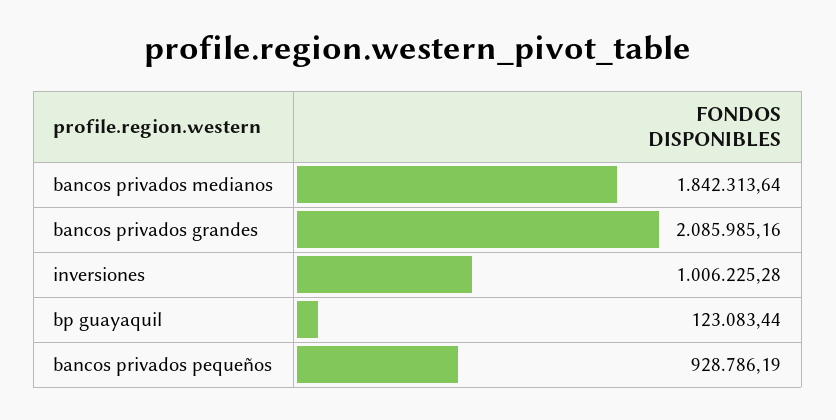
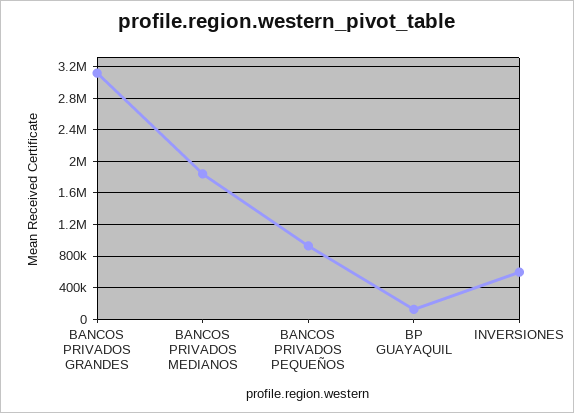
bancos privados grandes: 2085985.16 -> 3100000
inversiones: 1006225.28 -> 600000

